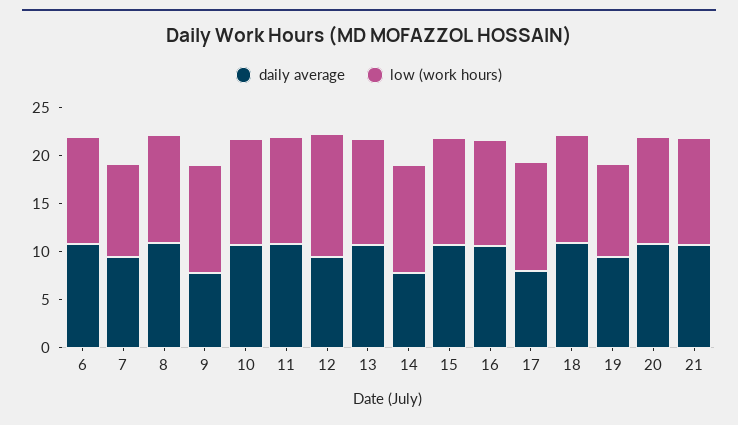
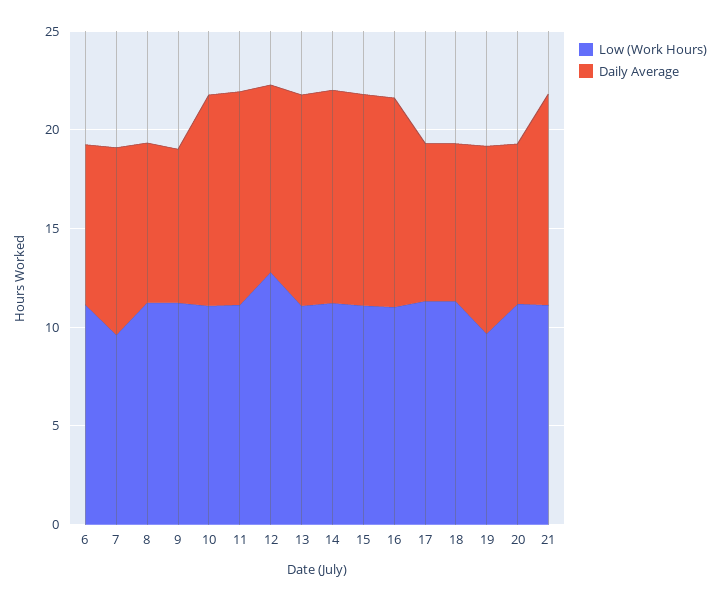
daily average, 6: 11 -> 8
daily average, 8: 11 -> 8
daily average, 14: 8 -> 11
daily average, 18: 11 -> 8
daily average, 20: 11 -> 8

